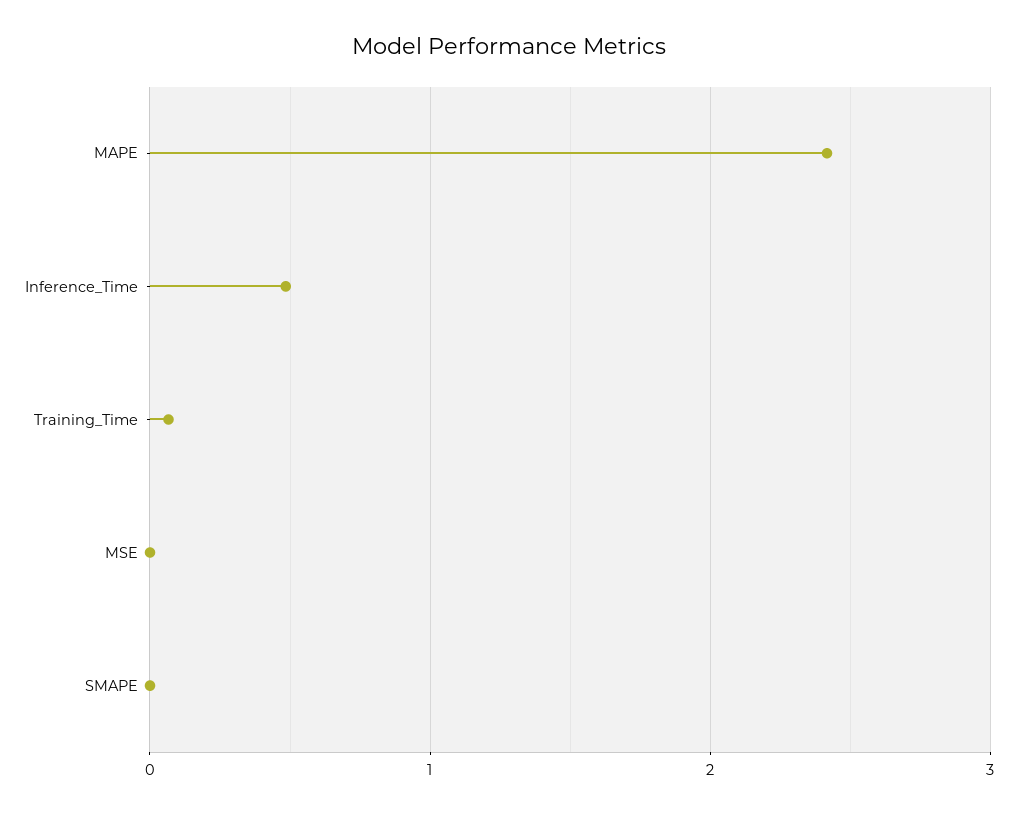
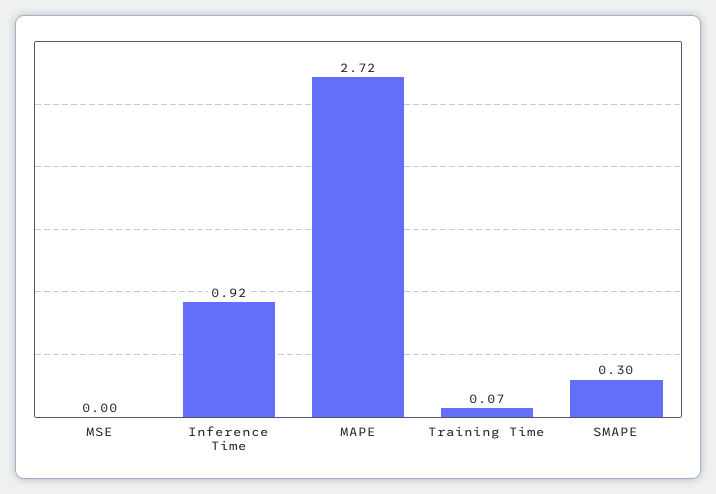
MAPE: 2.4 -> 2.72
Inference_Time: 0.5 -> 0.92
SMAPE: 0 -> 0.3

